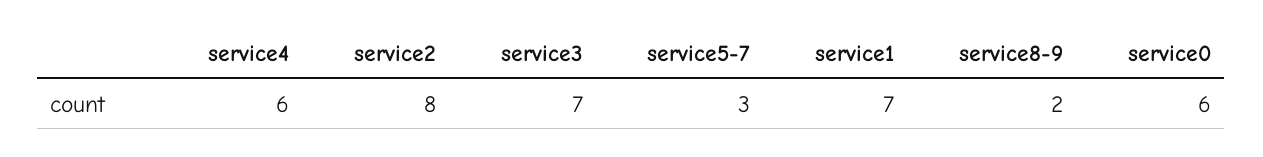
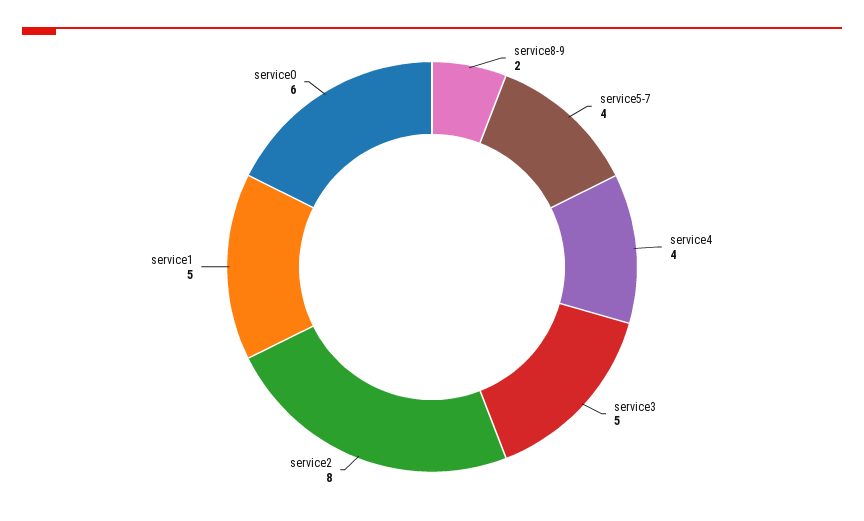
service4: 6 -> 4
service3: 7 -> 5
service5-7: 3 -> 4
service1: 7 -> 5

